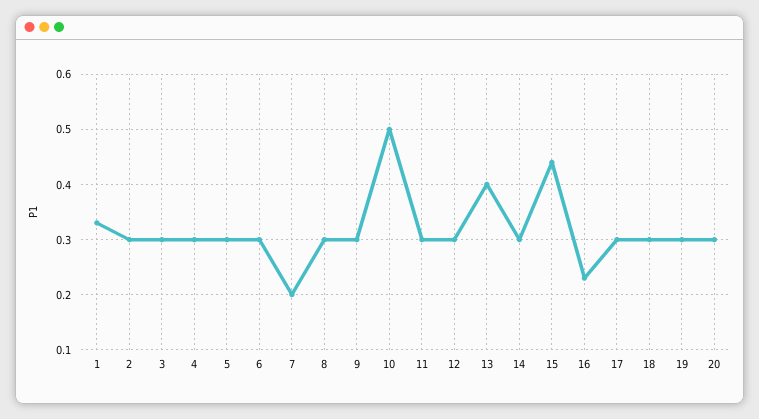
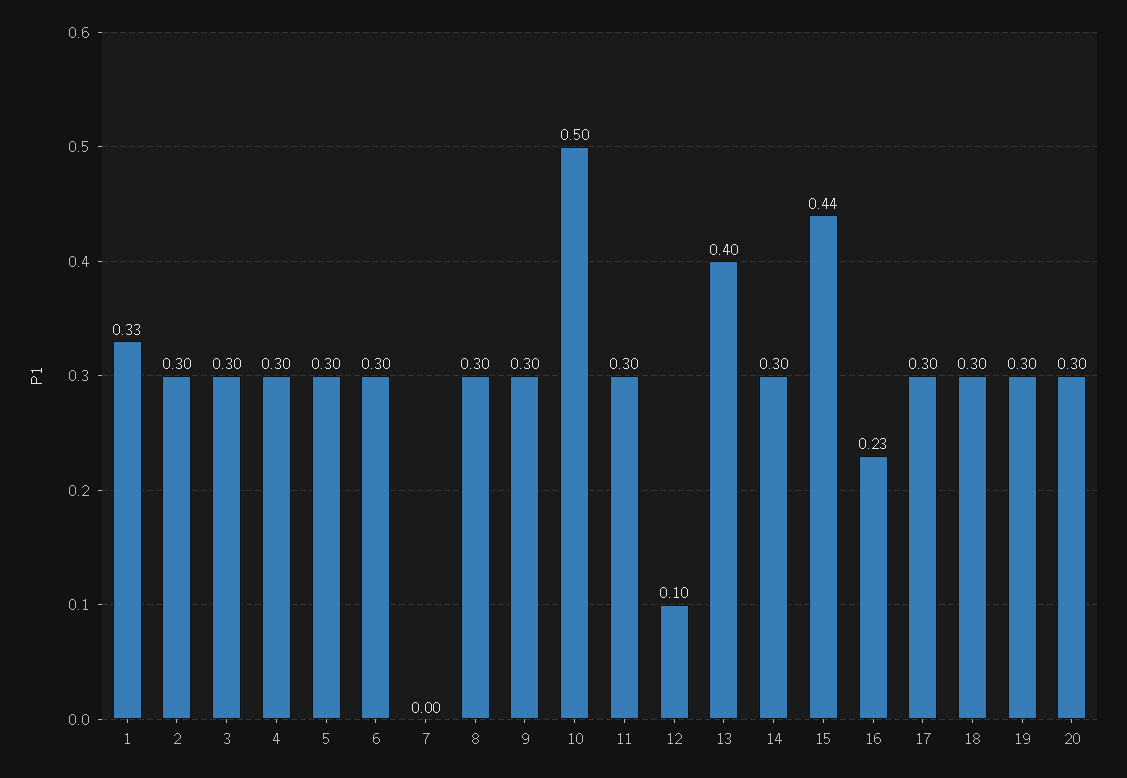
7: 0.2 -> 0
12: 0.3 -> 0.1

